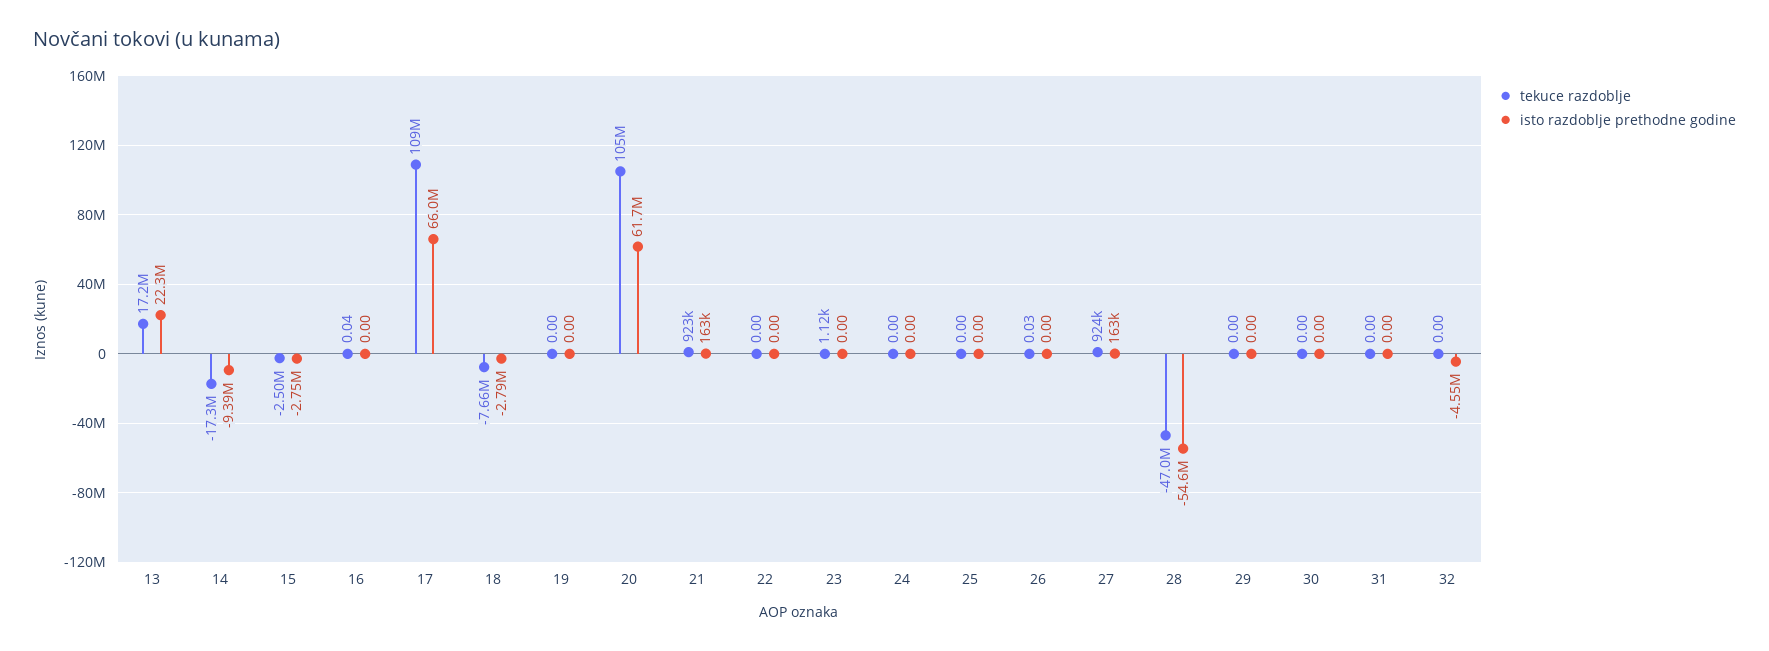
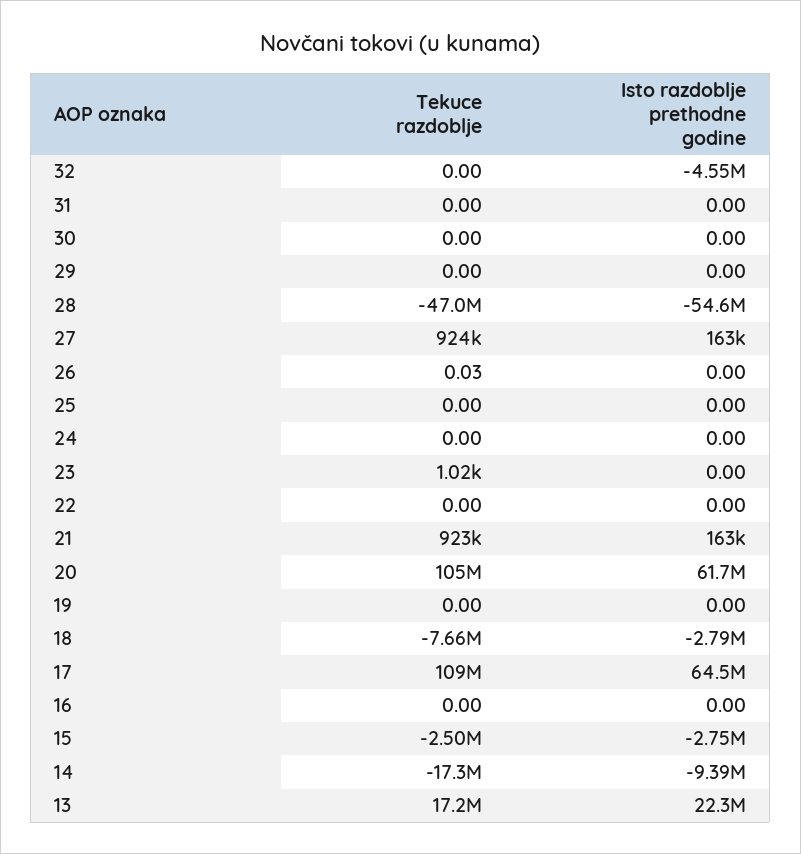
tekuce razdoblje, 16: 0.04 -> 0
isto razdoblje prethodne godine, 17: 66000000 -> 64500000
tekuce razdoblje, 23: 1120 -> 1020

